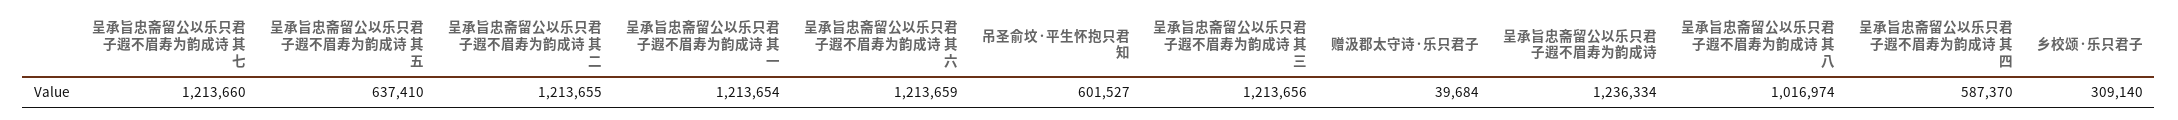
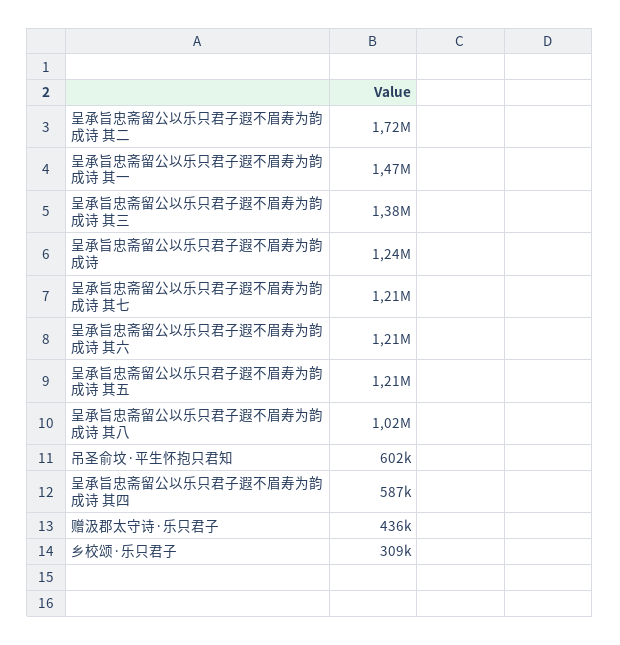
呈承旨忠斋留公以乐只君子遐不眉寿为韵成诗 其五: 637410 -> 1210000
呈承旨忠斋留公以乐只君子遐不眉寿为韵成诗 其二: 1213655 -> 1720000
呈承旨忠斋留公以乐只君子遐不眉寿为韵成诗 其一: 1213654 -> 1470000
呈承旨忠斋留公以乐只君子遐不眉寿为韵成诗 其三: 1213656 -> 1380000
赠汲郡太守诗·乐只君子: 39684 -> 436000

